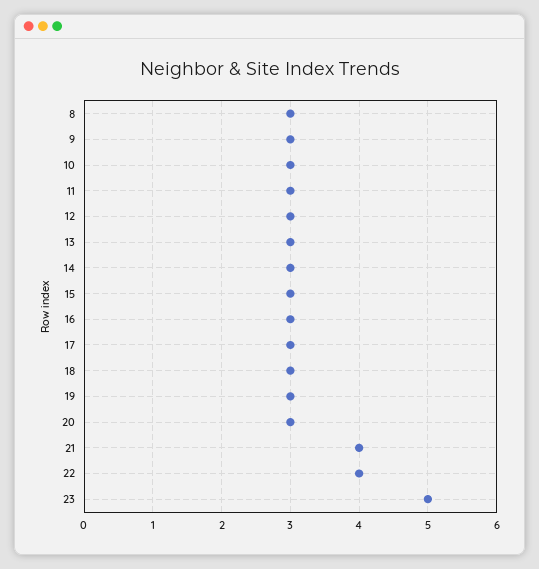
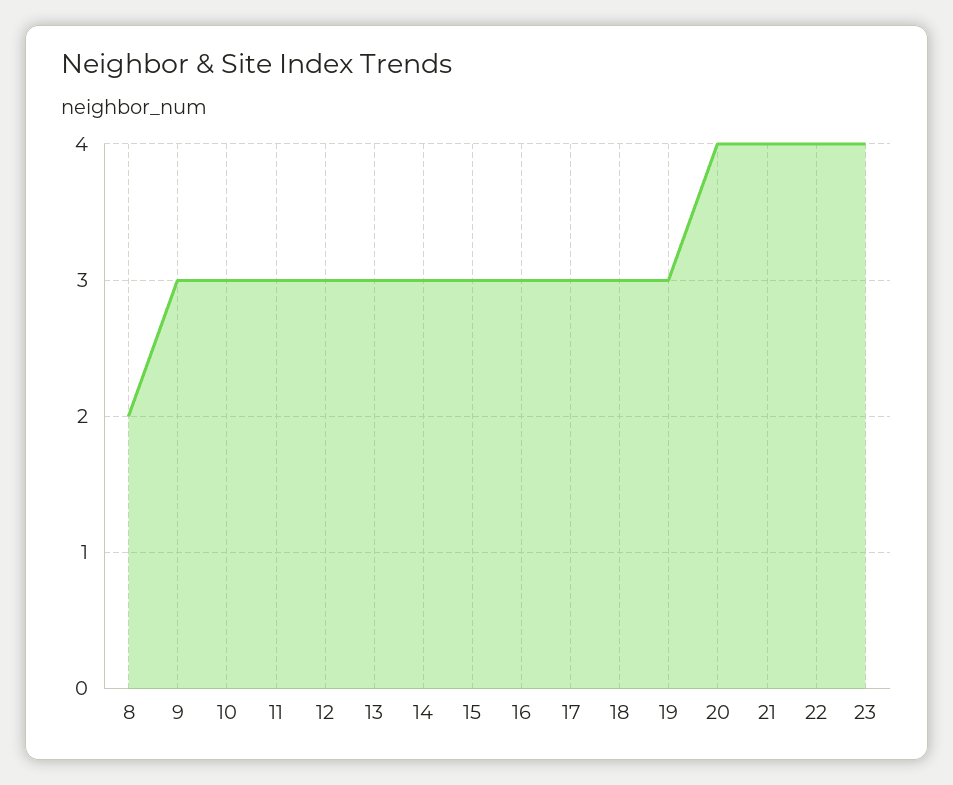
8: 3 -> 2
20: 3 -> 4
23: 5 -> 4

